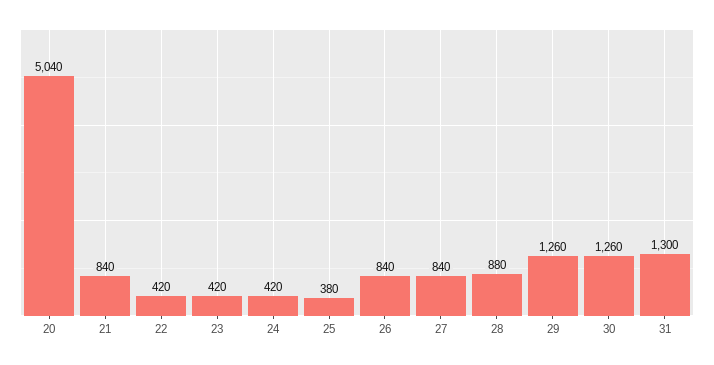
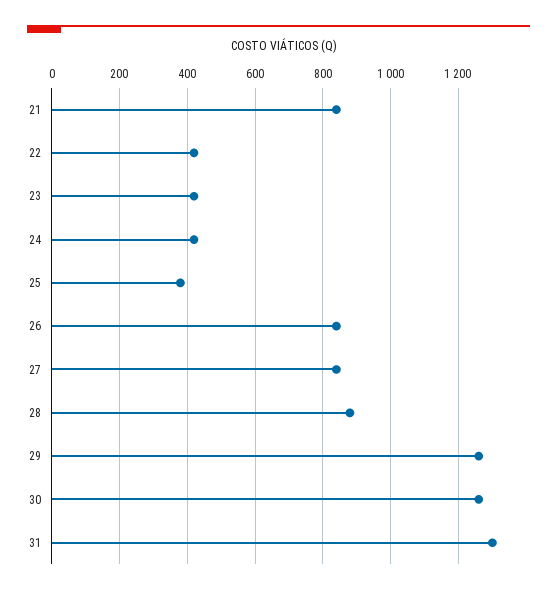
20: 5040 -> none

